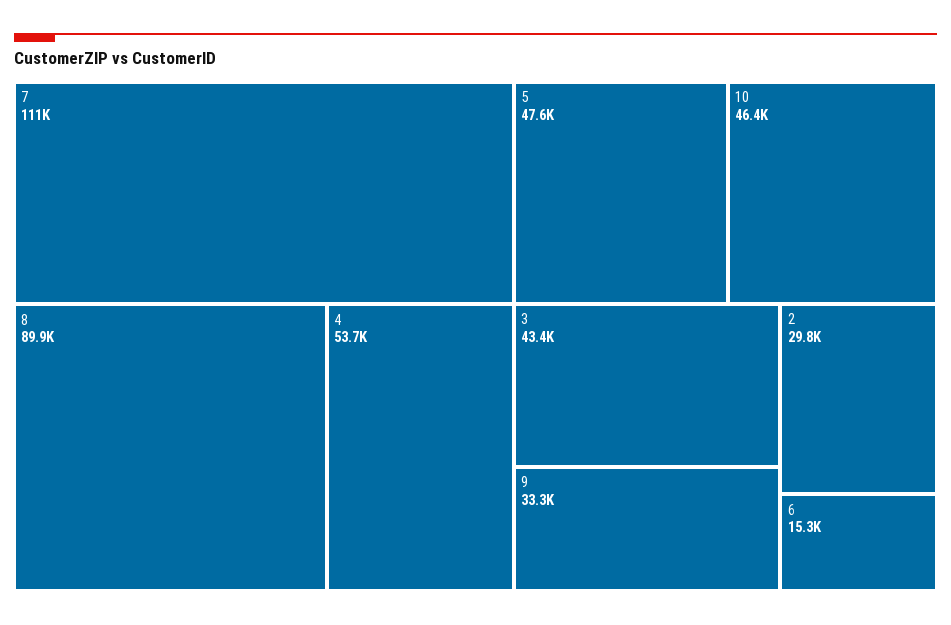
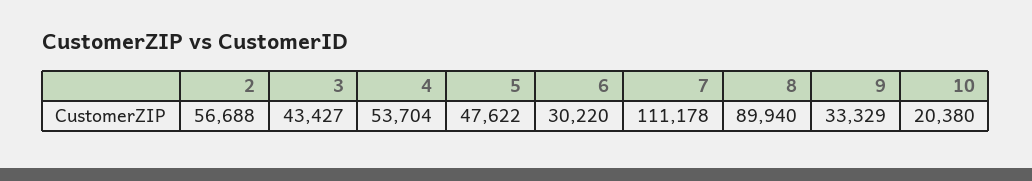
10: 46400 -> 20380
2: 29800 -> 56688
6: 15300 -> 30220

